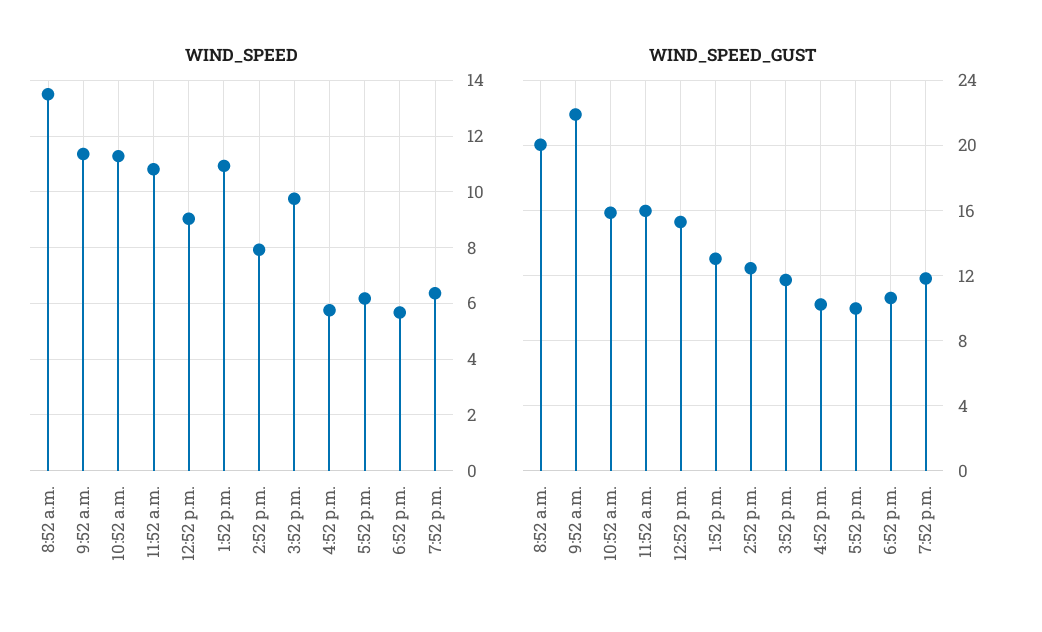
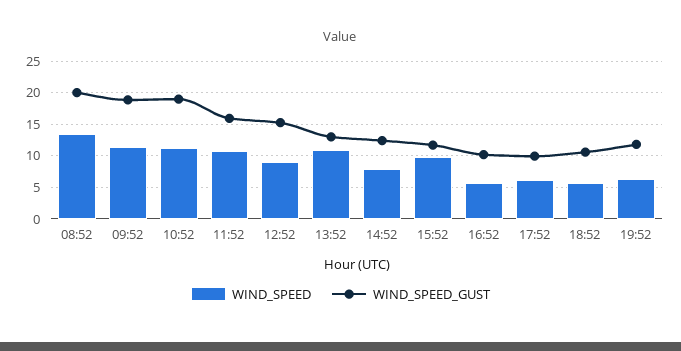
WIND_SPEED_GUST, 9:52 a.m.: 22 -> 19
WIND_SPEED_GUST, 10:52 a.m.: 16 -> 19

